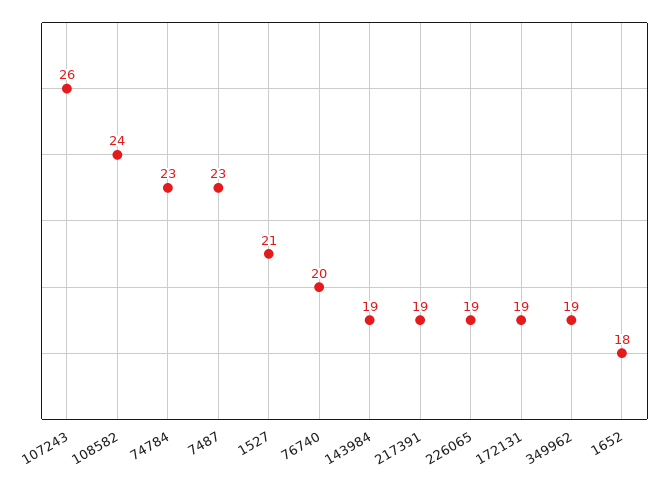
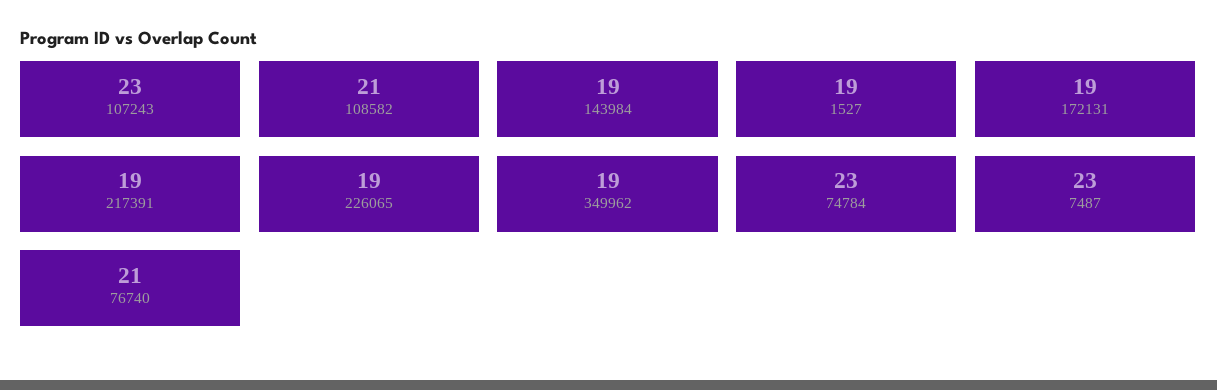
107243: 26 -> 23
108582: 24 -> 21
1527: 21 -> 19
76740: 20 -> 21
1652: 18 -> none

